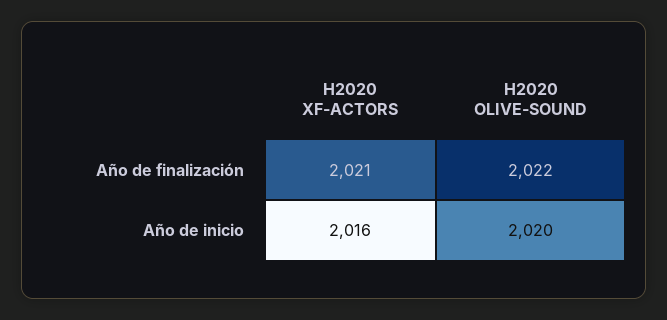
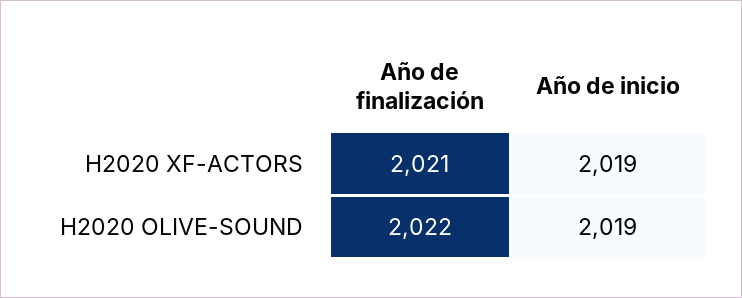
H2020 XF-ACTORS, Año de inicio: 2016 -> 2019
H2020 OLIVE-SOUND, Año de inicio: 2020 -> 2019

